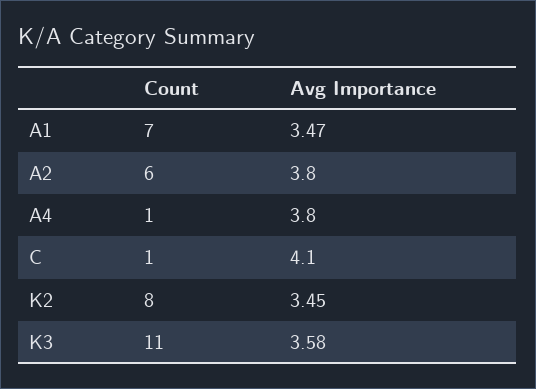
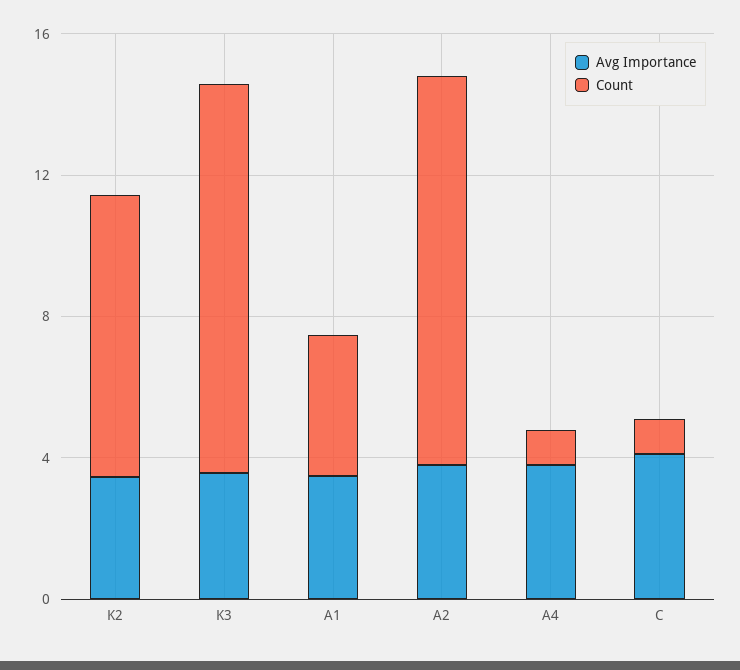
Count, A1: 7 -> 4
Count, A2: 6 -> 11

